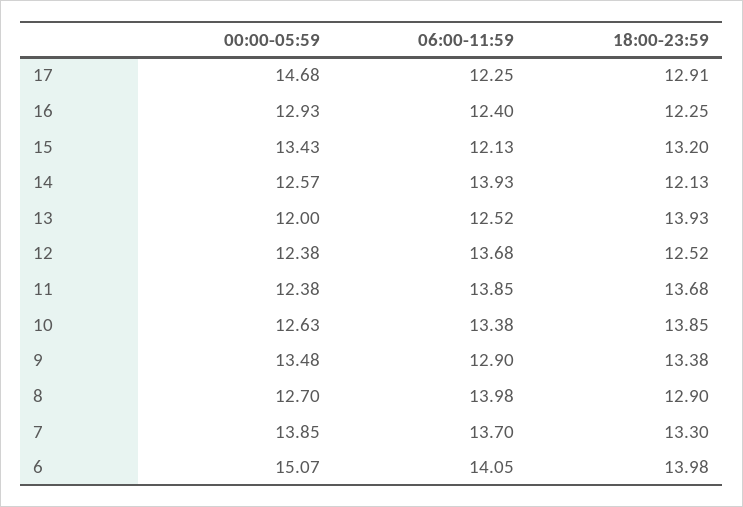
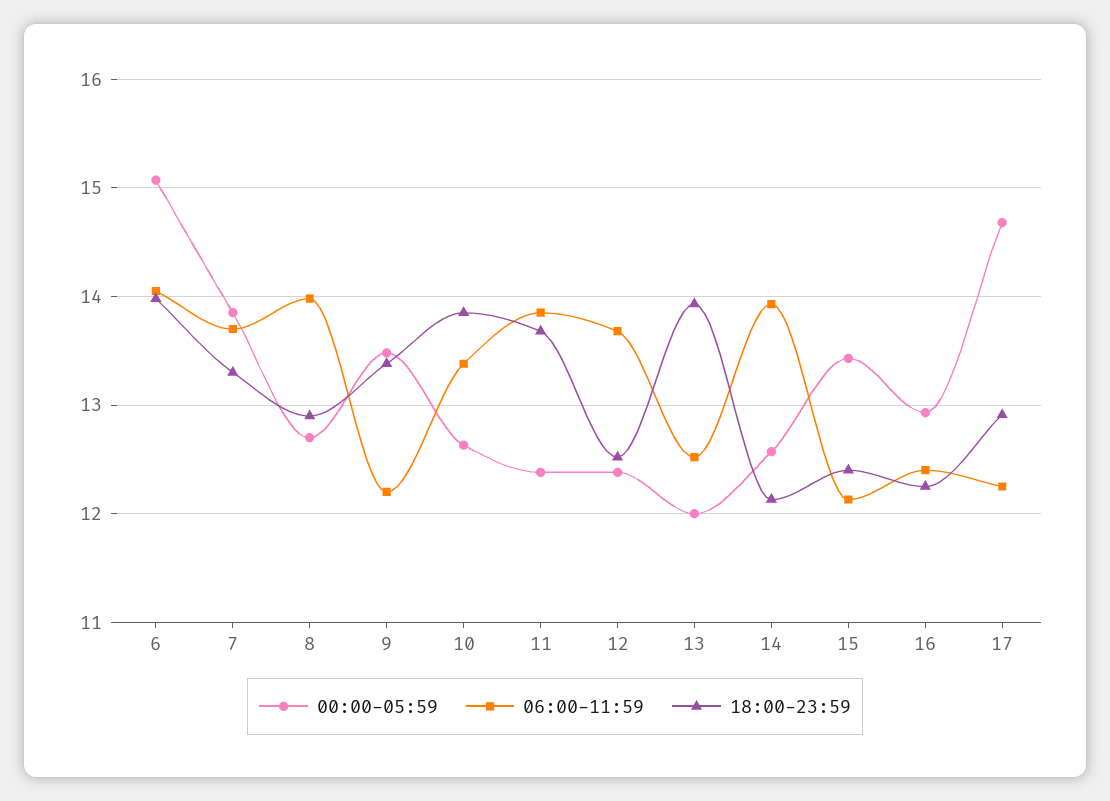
18:00-23:59, 15: 13.2 -> 12.4
06:00-11:59, 9: 12.9 -> 12.2

